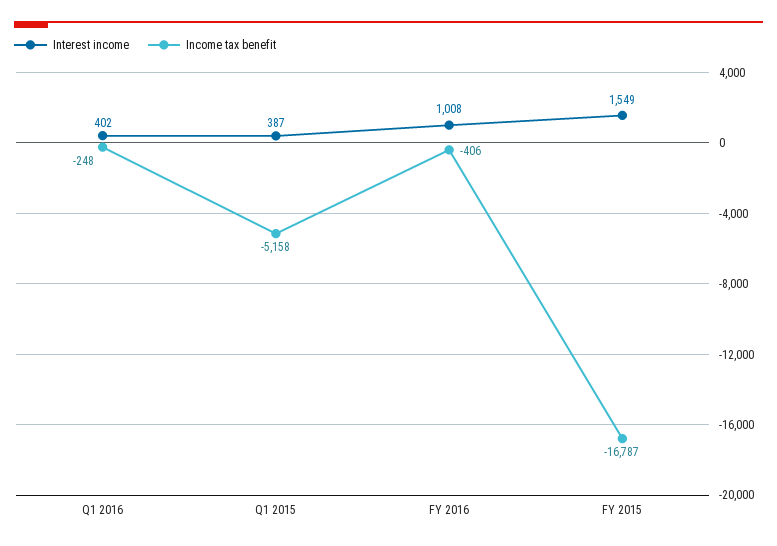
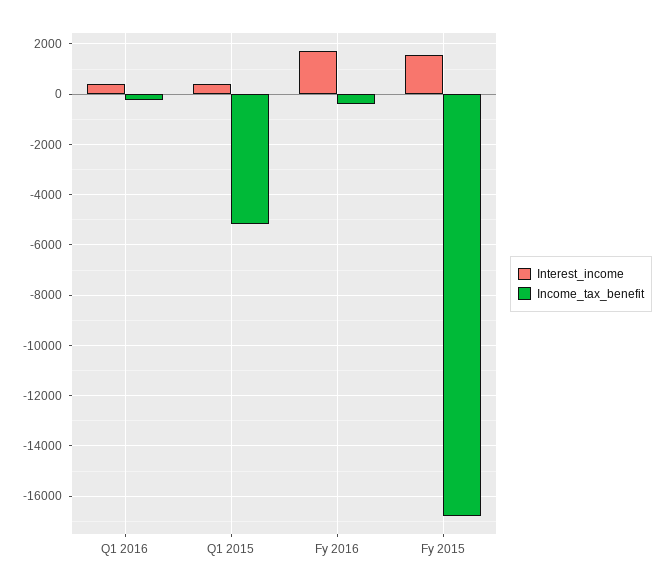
Interest income, FY 2016: 1008 -> 1750

